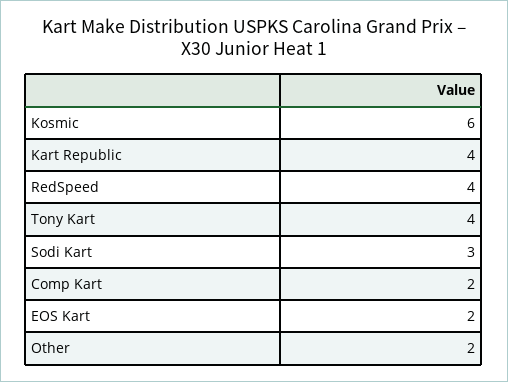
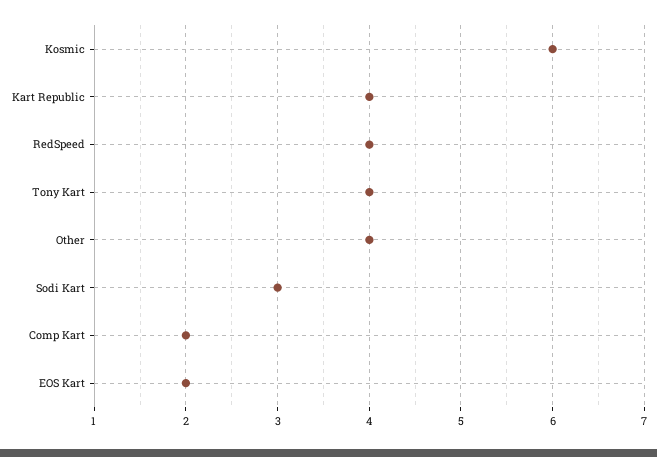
Other: 2 -> 4

